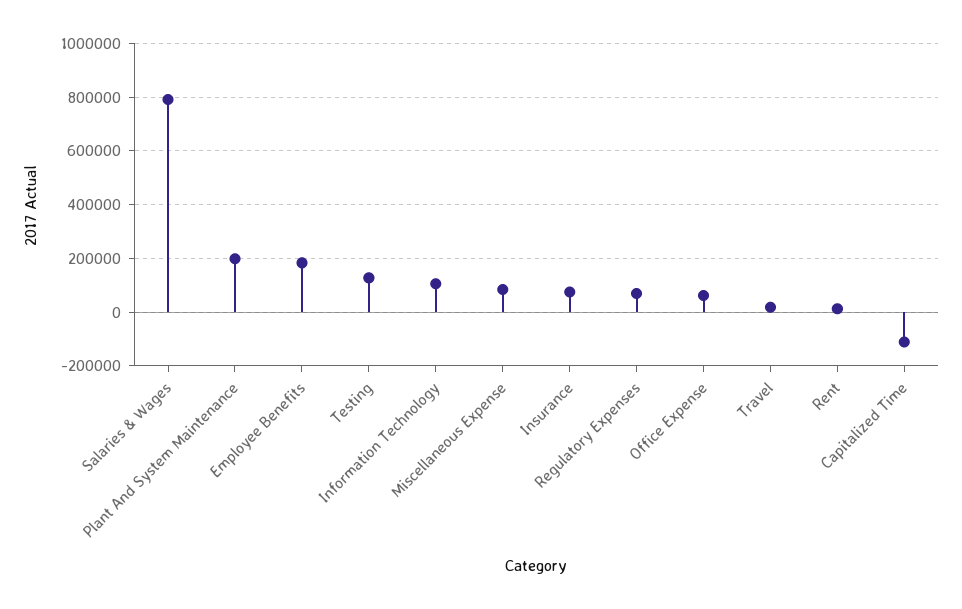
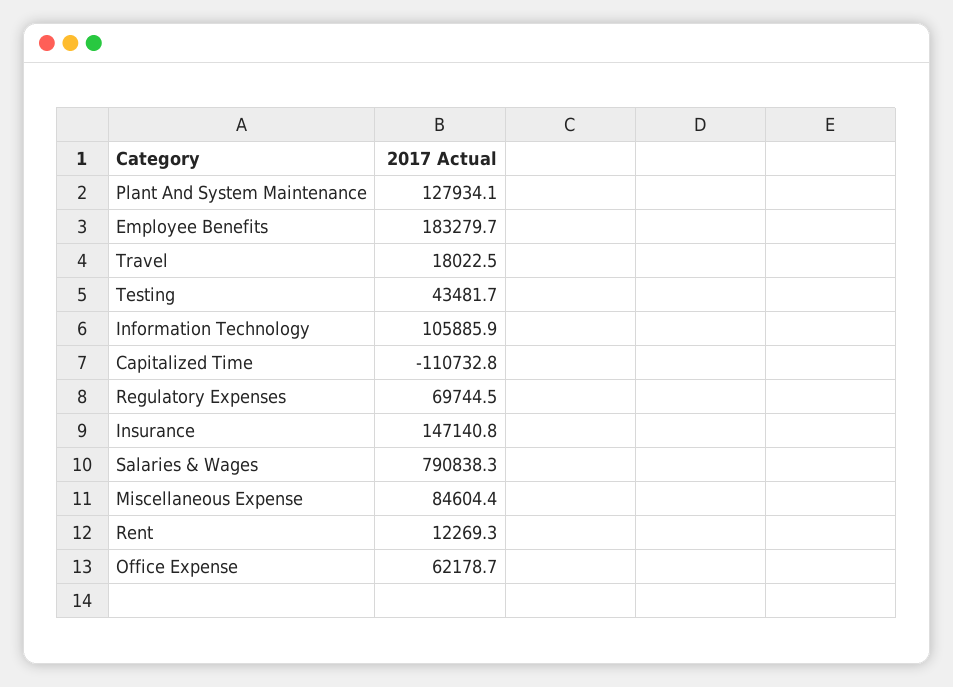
Plant And System Maintenance: 200000 -> 127934.1
Testing: 125000 -> 43481.7
Insurance: 75000 -> 147140.8

